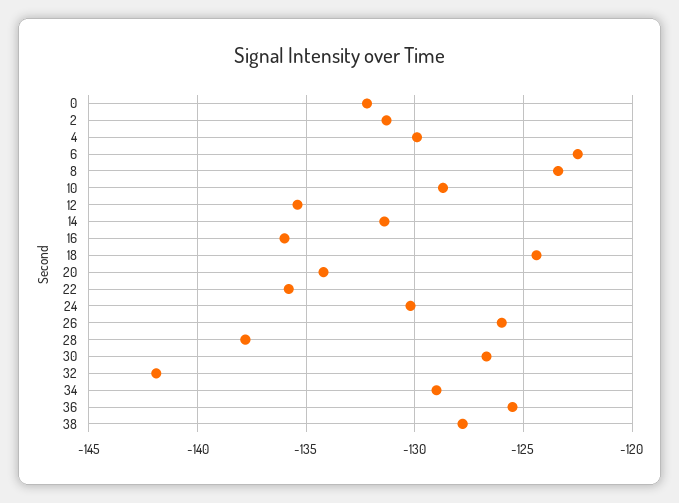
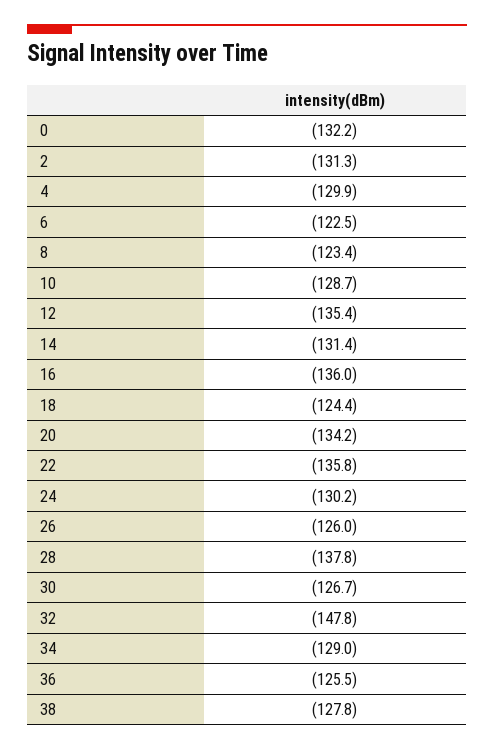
32: -142 -> -147.8

